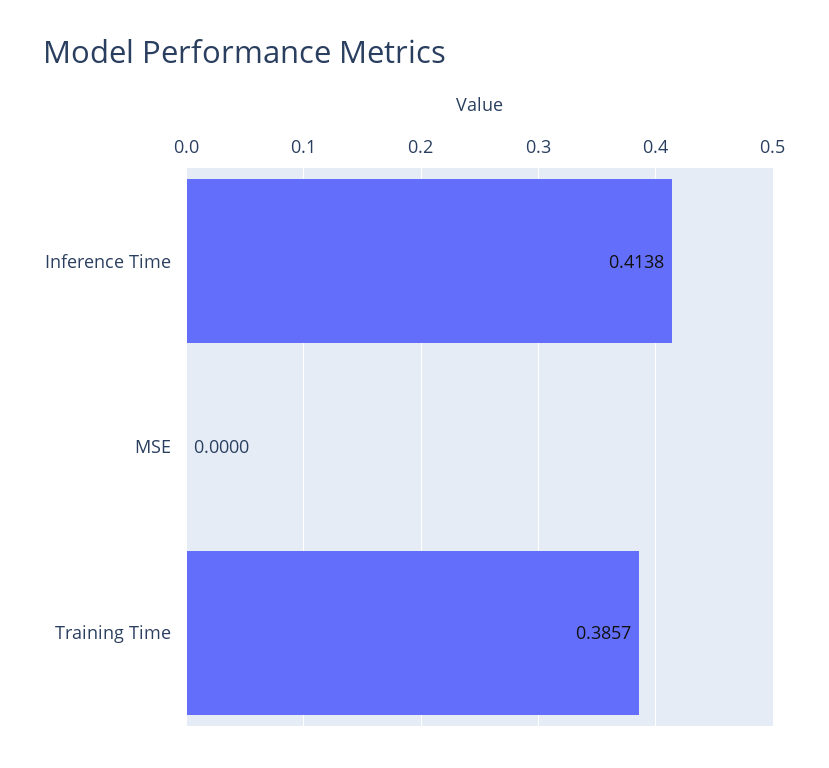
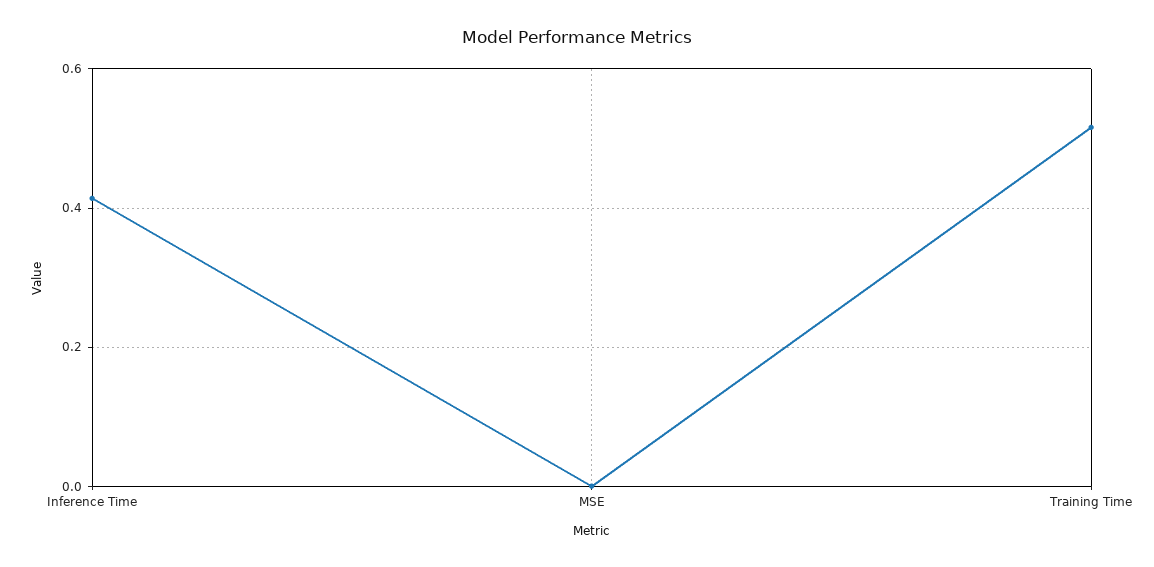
Training Time: 0.3857 -> 0.52

